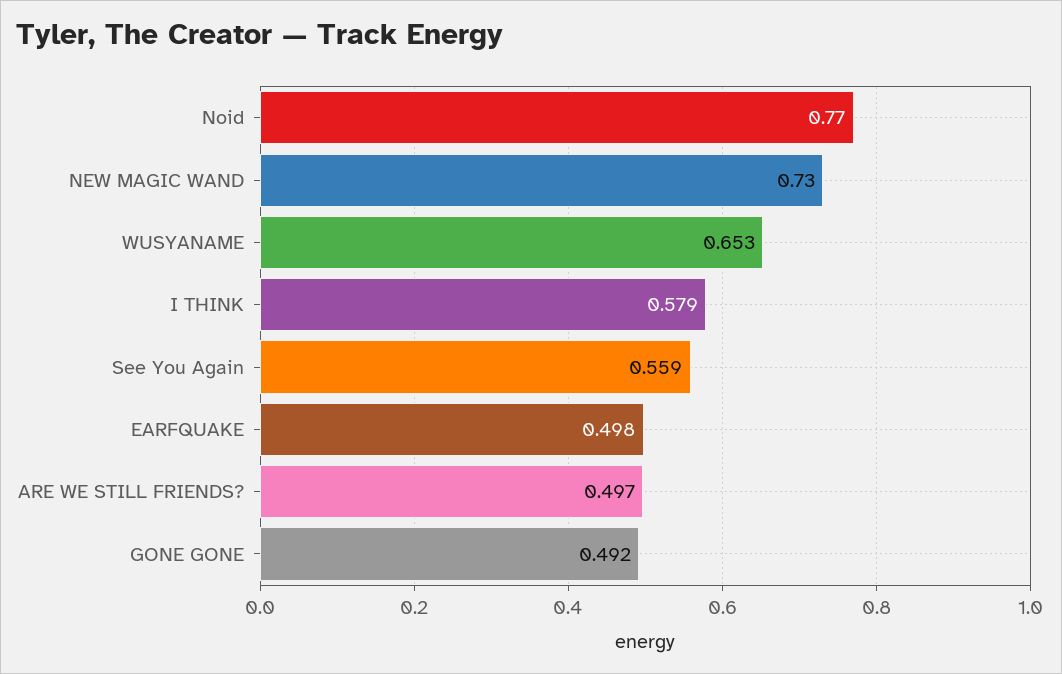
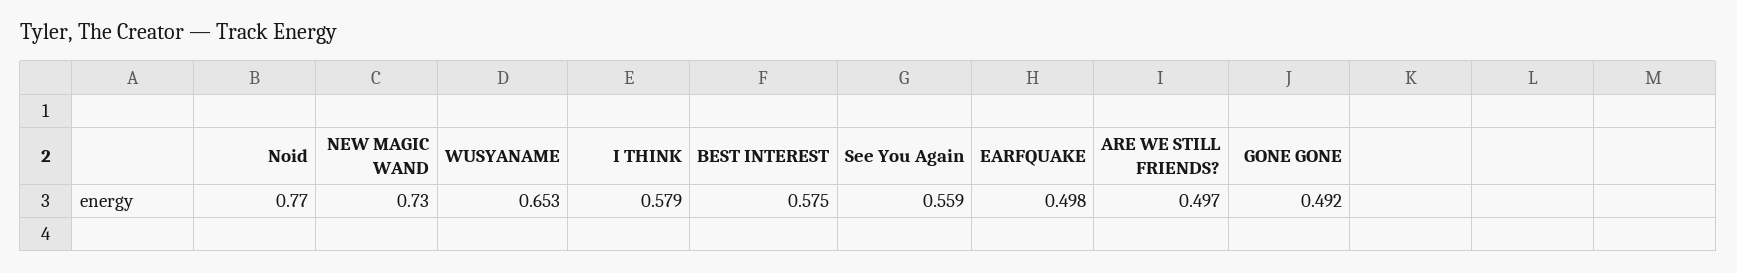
BEST INTEREST: none -> 0.575

